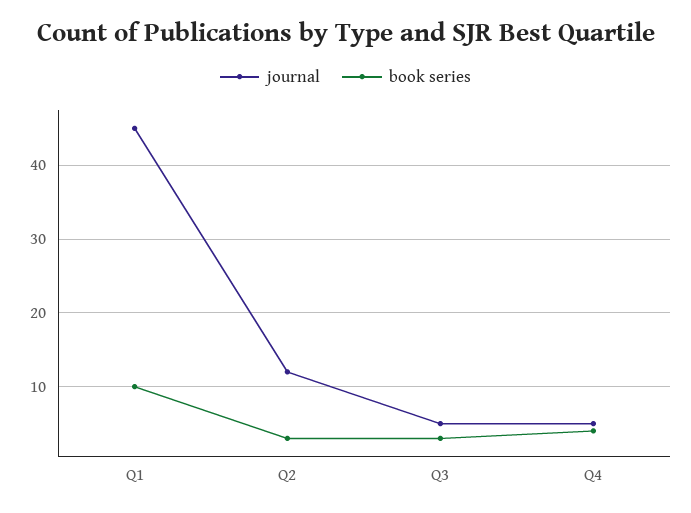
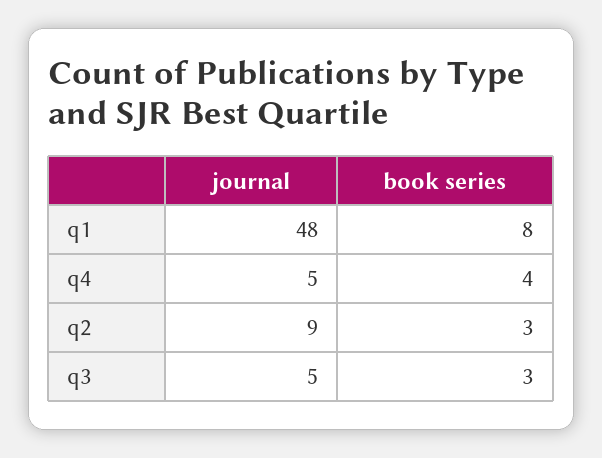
journal, Q1: 45 -> 48
book series, Q1: 10 -> 8
journal, Q2: 12 -> 9

